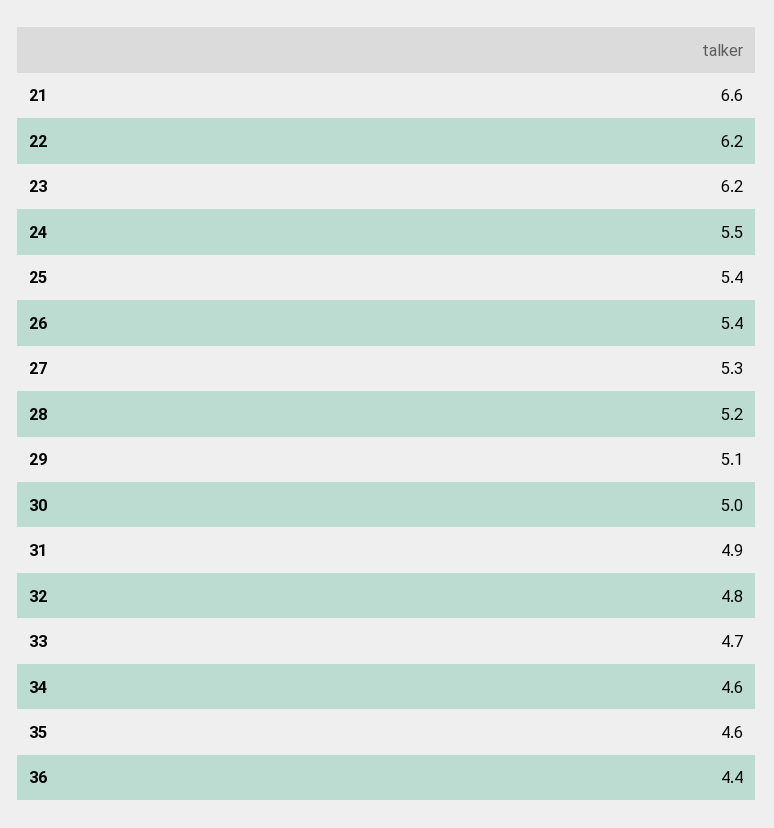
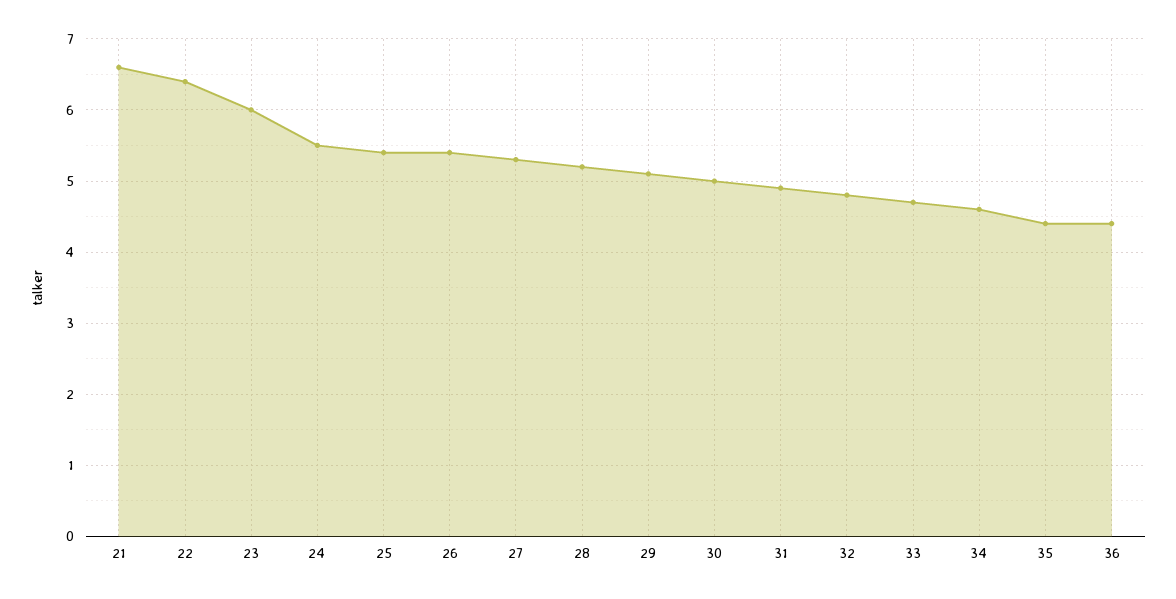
22: 6.2 -> 6.4
23: 6.2 -> 6
35: 4.6 -> 4.4

